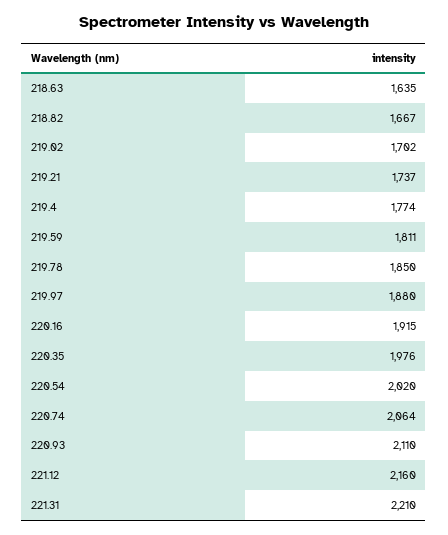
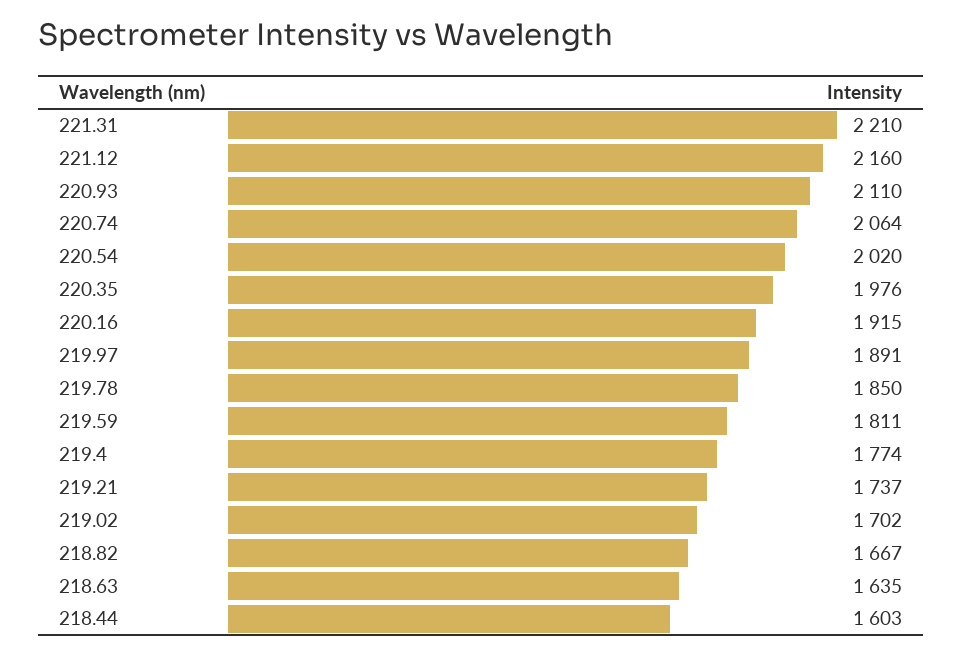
219.97: 1880 -> 1891
218.44: none -> 1603

